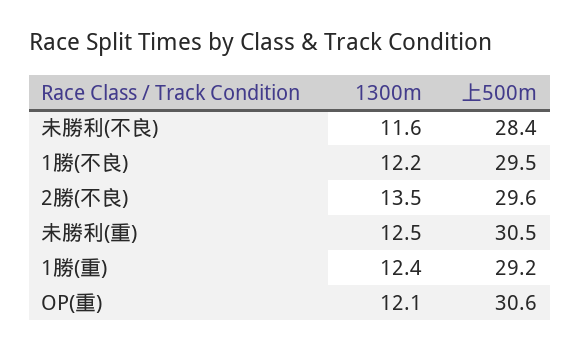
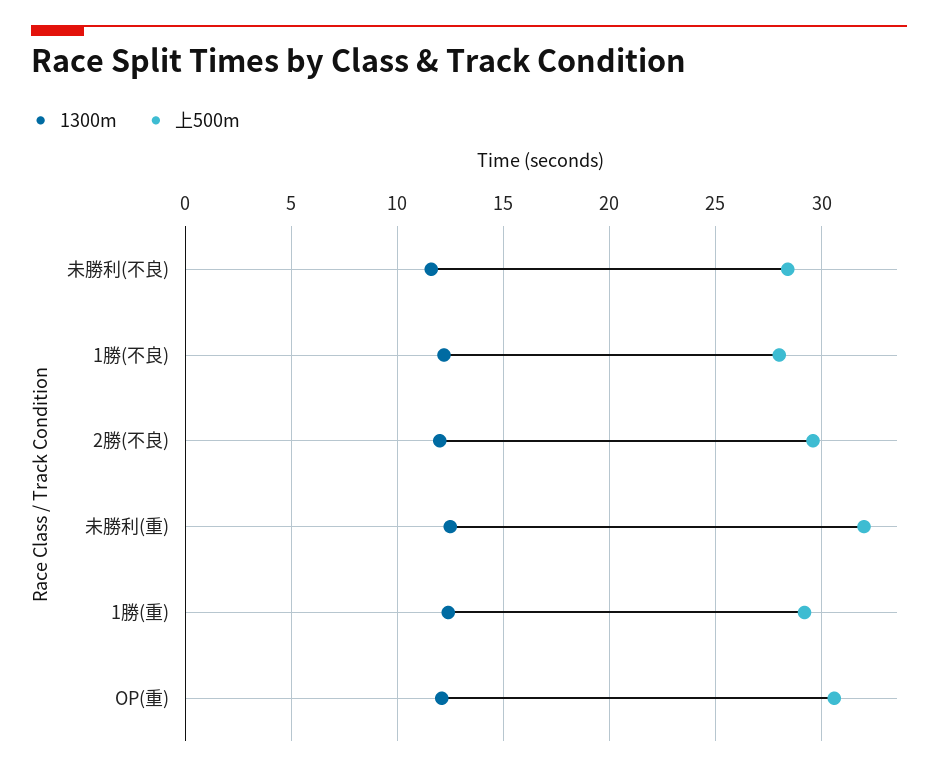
上500m, 1勝(不良): 29.5 -> 28
1300m, 2勝(不良): 13.5 -> 12
上500m, 未勝利(重): 30.5 -> 32

